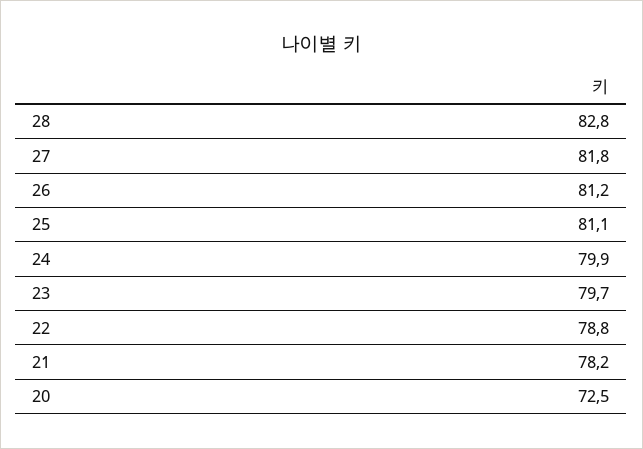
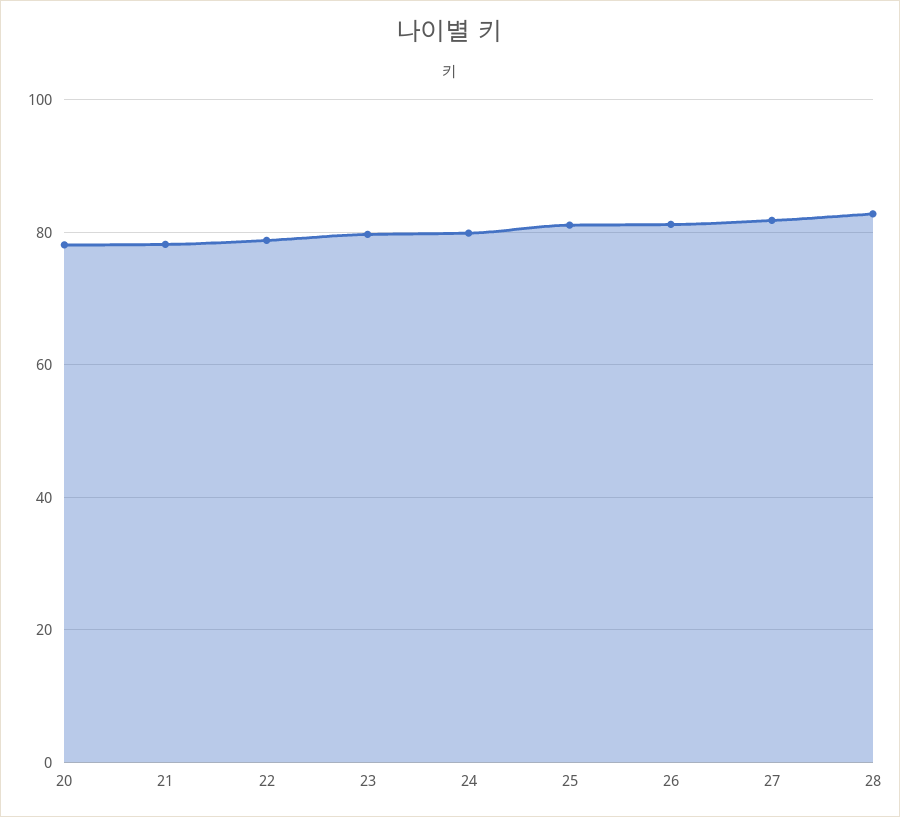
20: 72.5 -> 78

